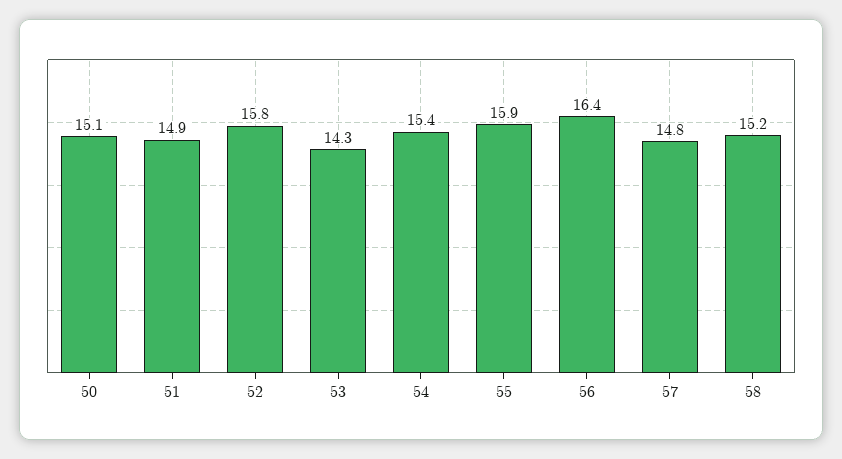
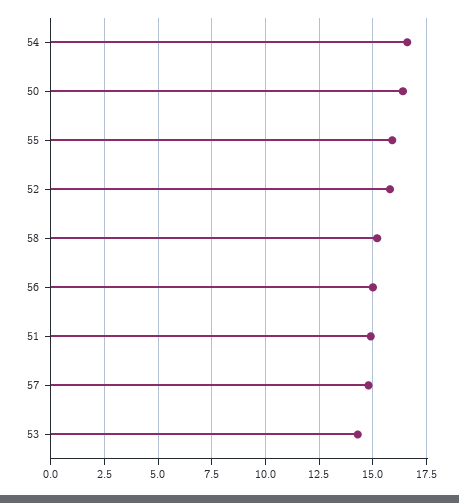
50: 15.1 -> 16.5
54: 15.4 -> 16.5
56: 16.4 -> 15

